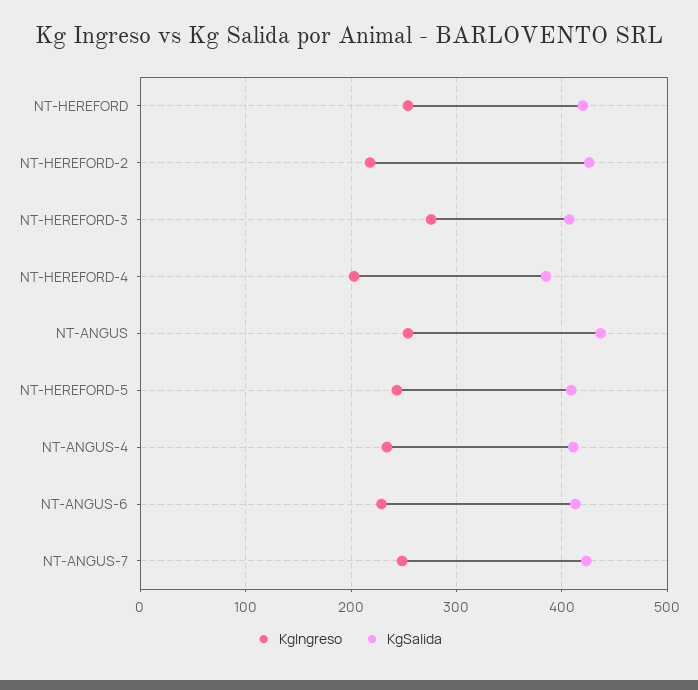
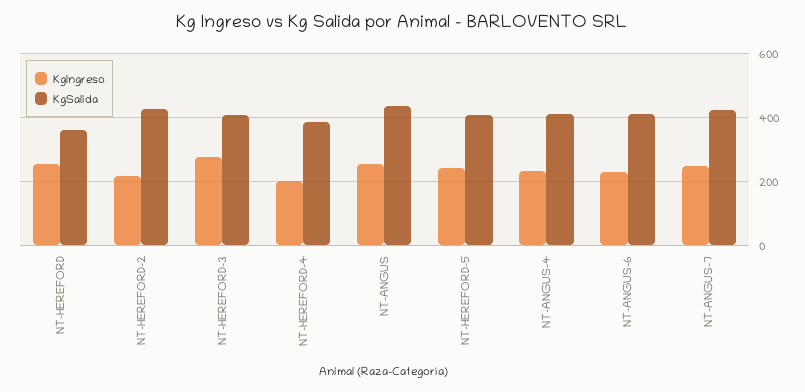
KgSalida, NT-HEREFORD: 420 -> 360

